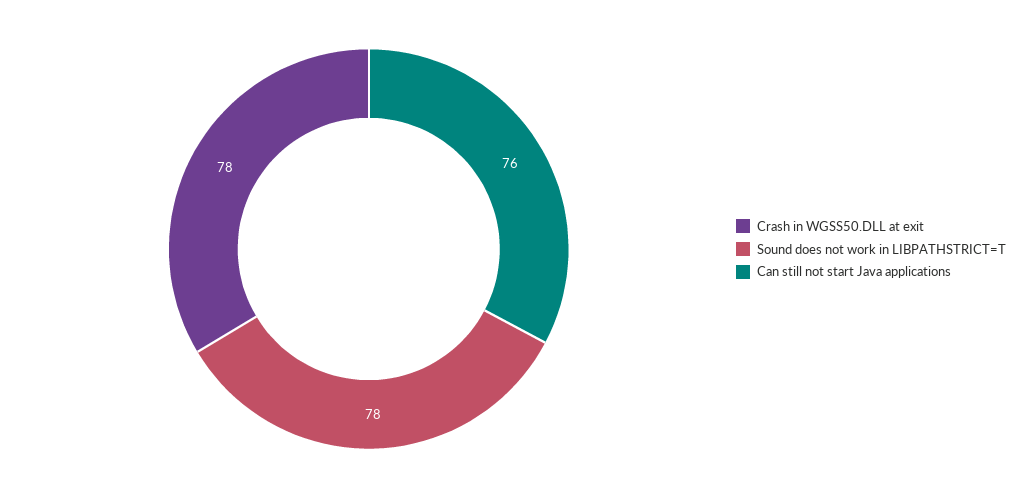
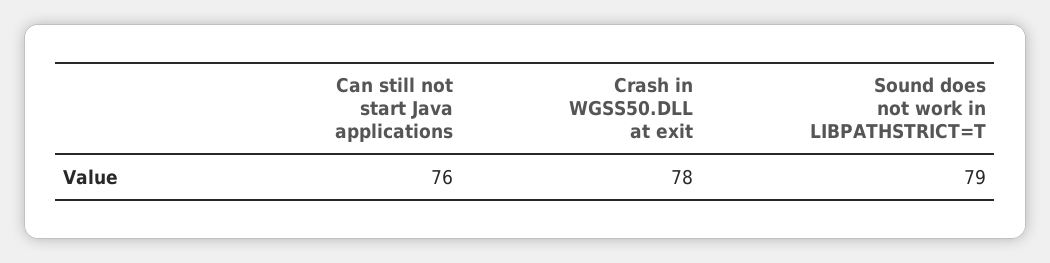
Sound does not work in LIBPATHSTRICT=T: 78 -> 79

